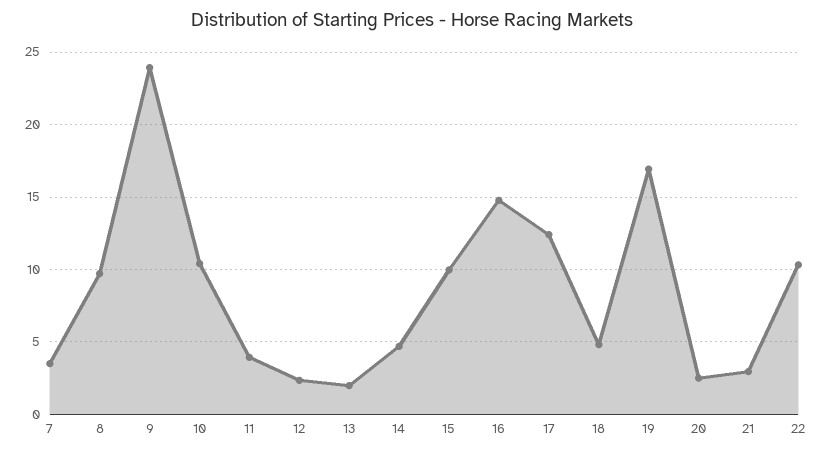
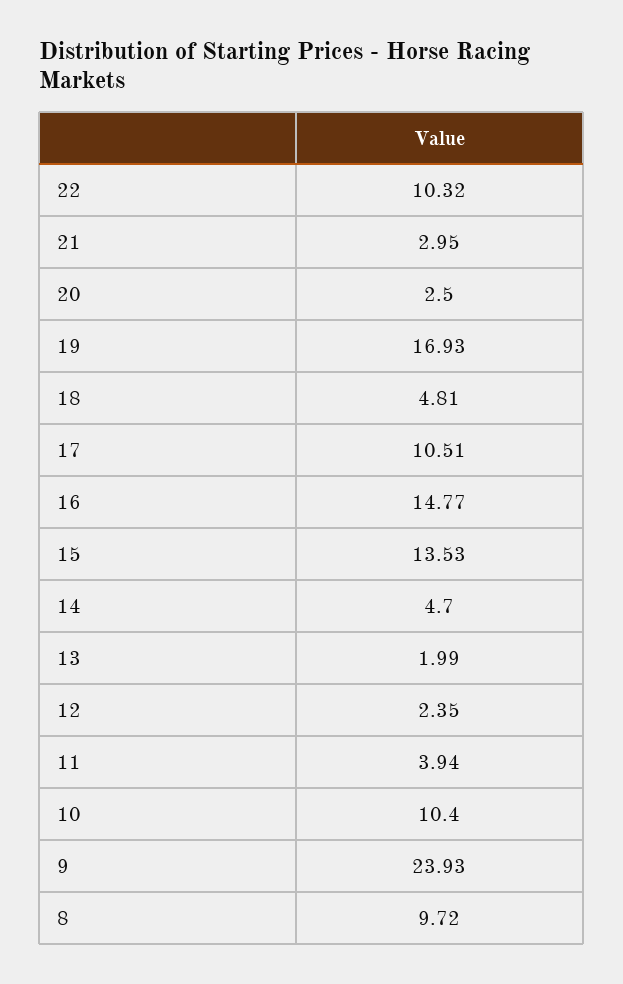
7: 3.5 -> none
15: 10 -> 13.53
17: 12.5 -> 10.51

